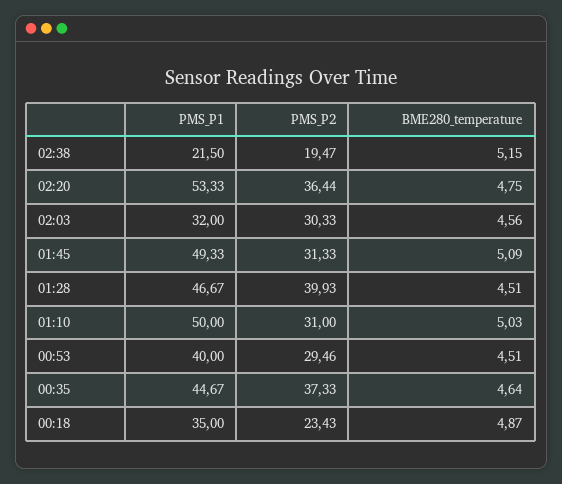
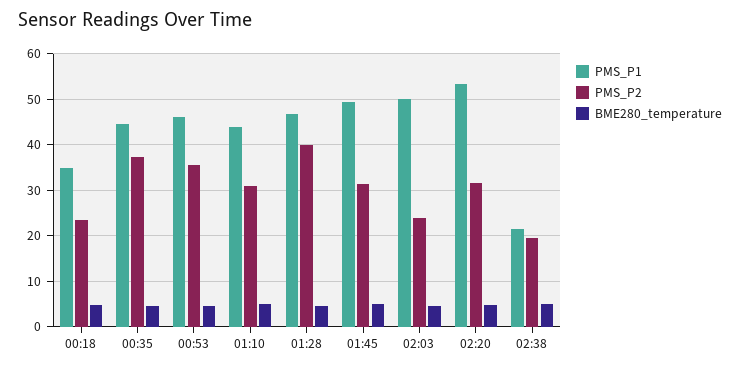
PMS_P2, 02:20: 36.44 -> 32
PMS_P1, 02:03: 32 -> 50
PMS_P2, 02:03: 30.33 -> 24
PMS_P1, 01:10: 50 -> 44
PMS_P1, 00:53: 40 -> 46
PMS_P2, 00:53: 29.46 -> 36

